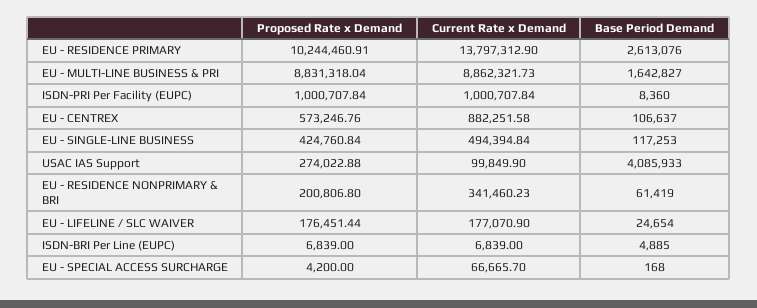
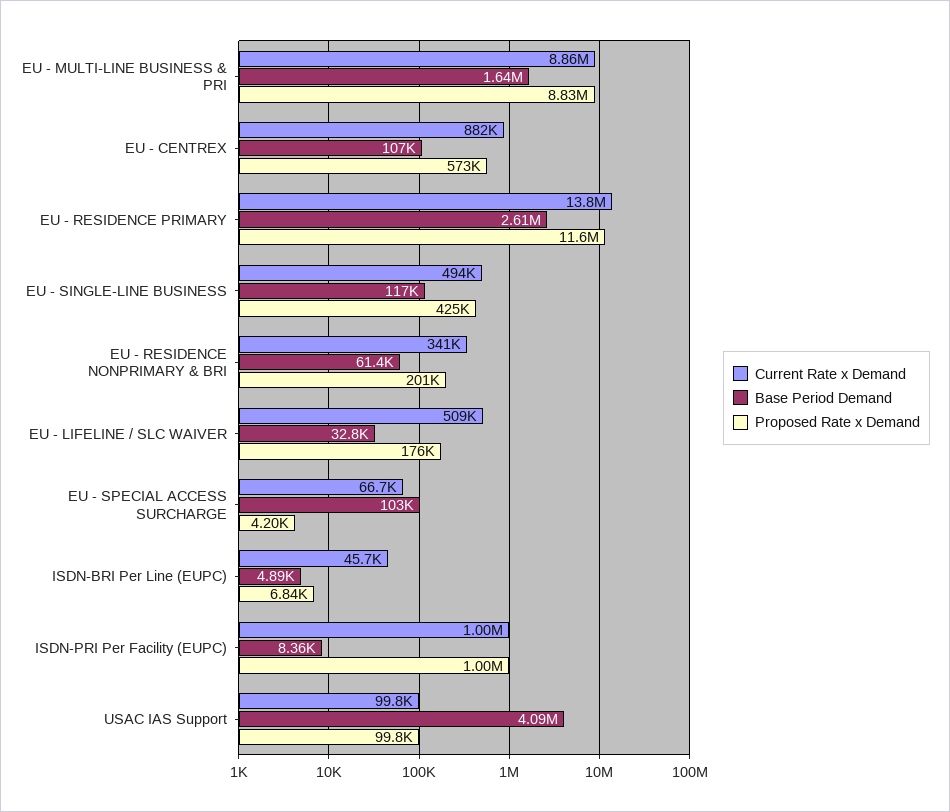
Proposed Rate x Demand, EU - RESIDENCE PRIMARY: 10244460.91 -> 11600000
Proposed Rate x Demand, USAC IAS Support: 274022.88 -> 99800
Current Rate x Demand, EU - LIFELINE / SLC WAIVER: 177070.9 -> 509000
Base Period Demand, EU - LIFELINE / SLC WAIVER: 24654 -> 32800
Current Rate x Demand, ISDN-BRI Per Line (EUPC): 6839 -> 45700
Base Period Demand, EU - SPECIAL ACCESS SURCHARGE: 168 -> 103000

